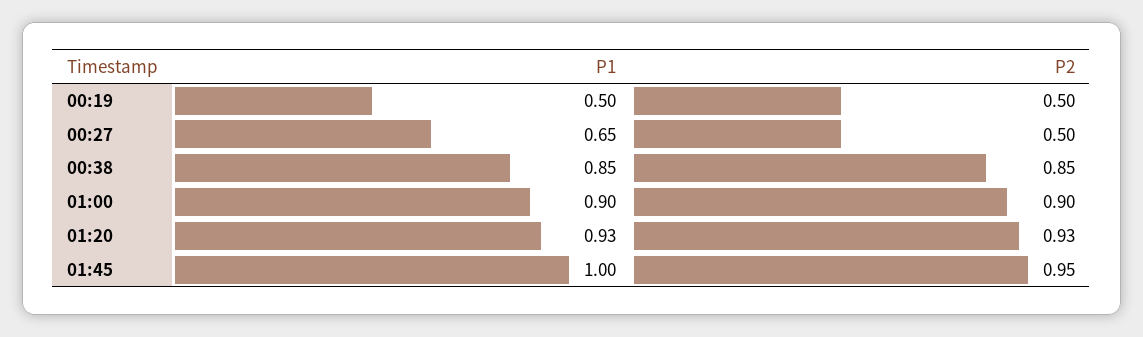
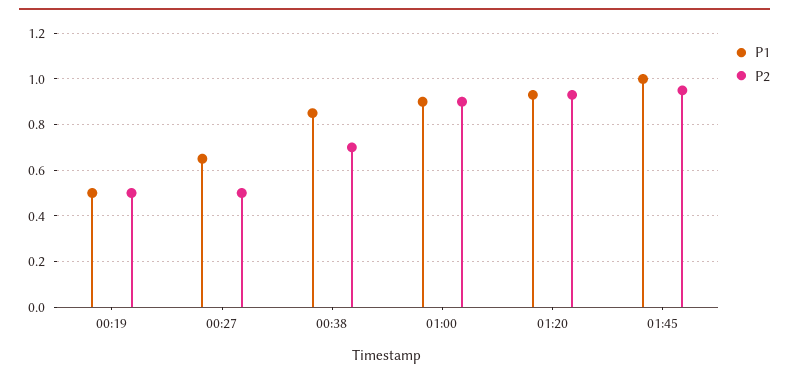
P2, 00:38: 0.85 -> 0.7

